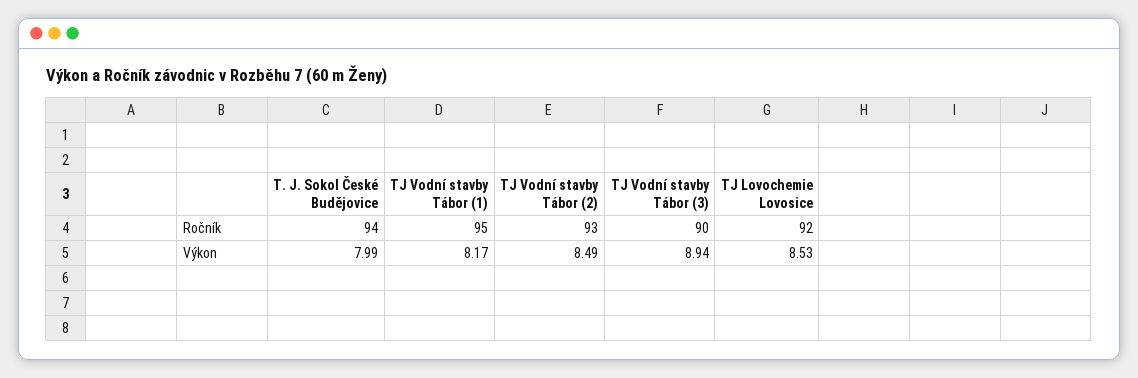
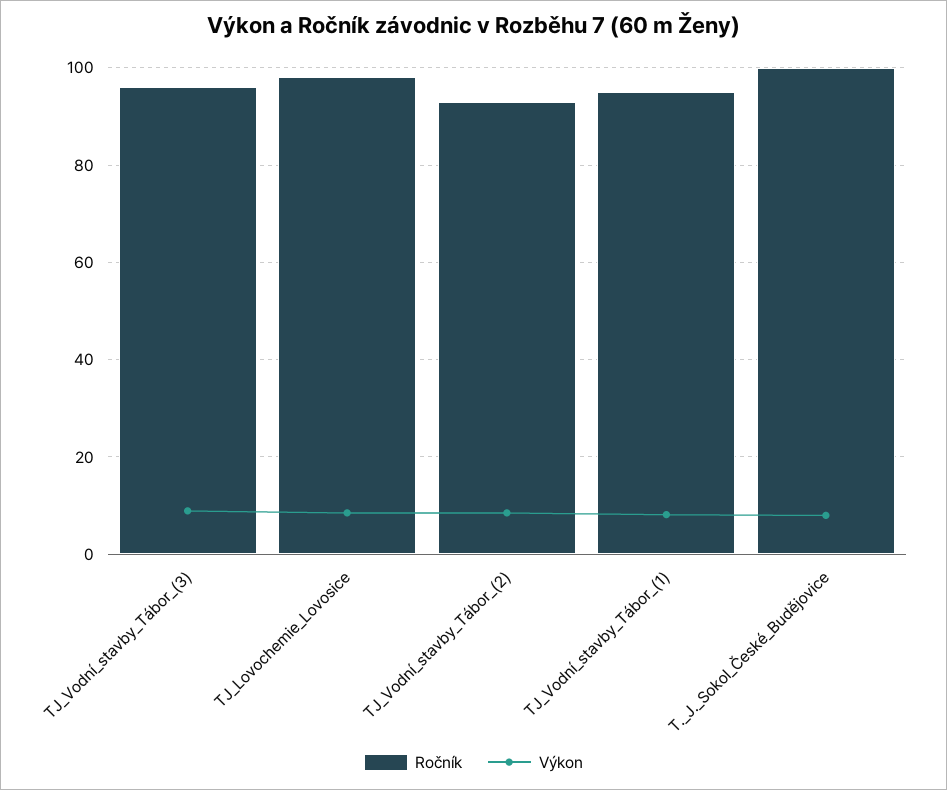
Ročník, T. J. Sokol České Budějovice: 94 -> 100
Ročník, TJ Vodní stavby Tábor (3): 90 -> 96
Ročník, TJ Lovochemie Lovosice: 92 -> 98

